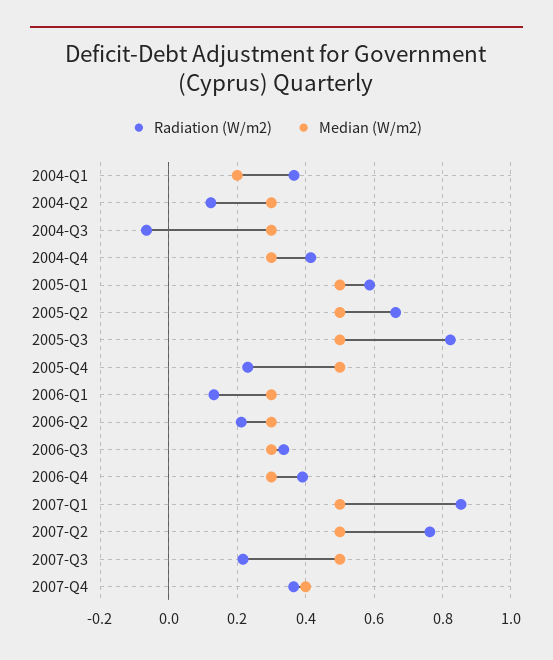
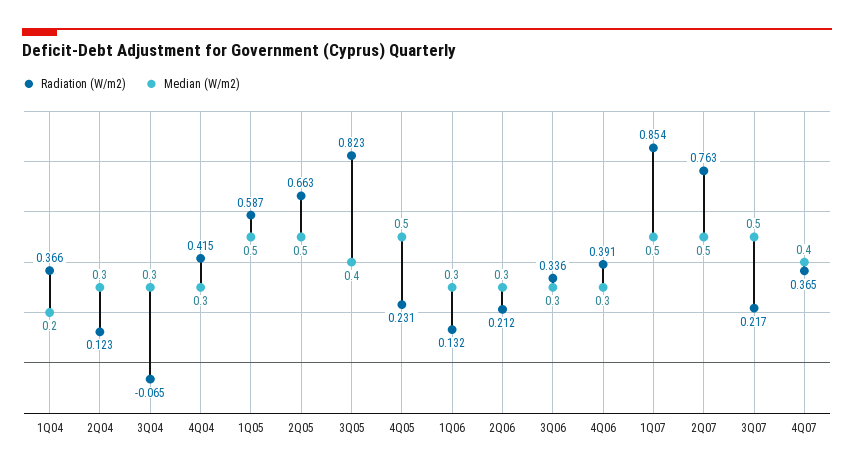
Median (W/m2), 2005-Q3: 0.5 -> 0.4

